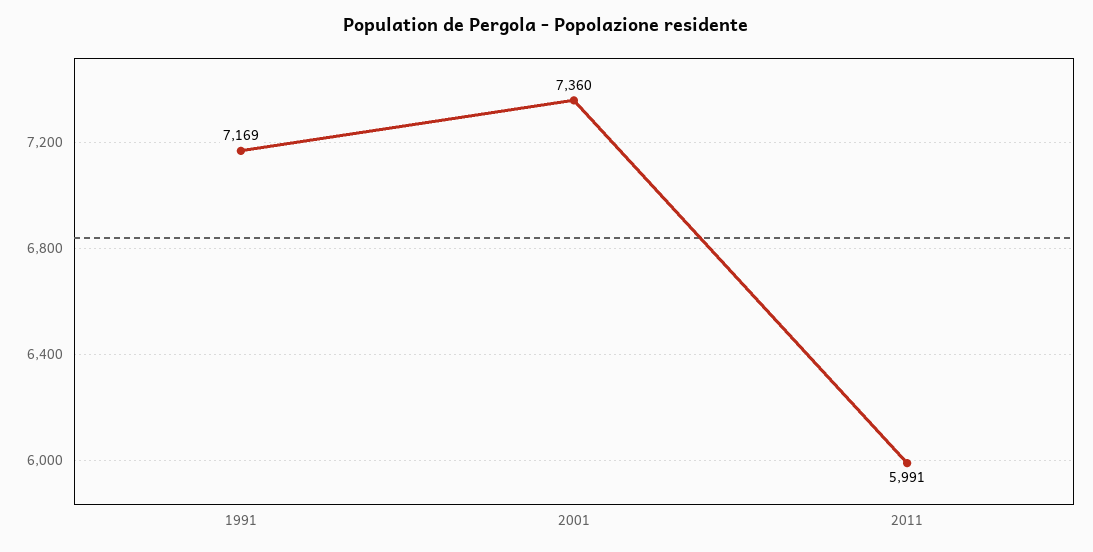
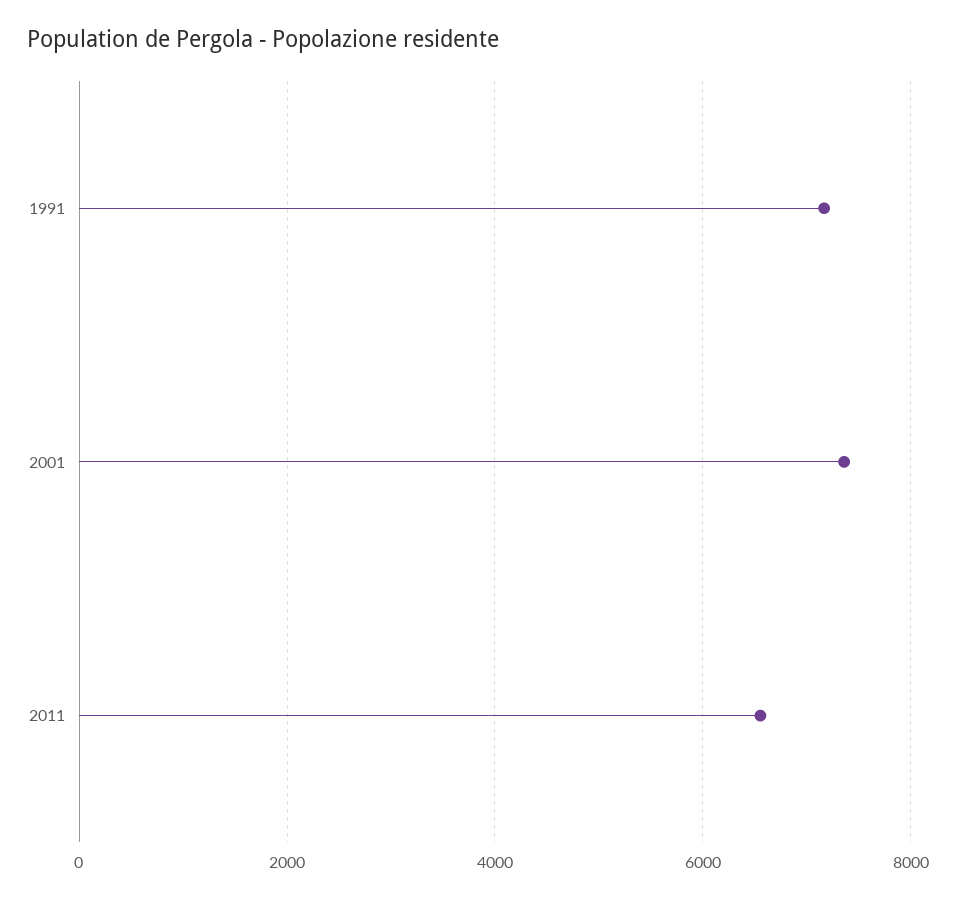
2011: 5991 -> 6600

